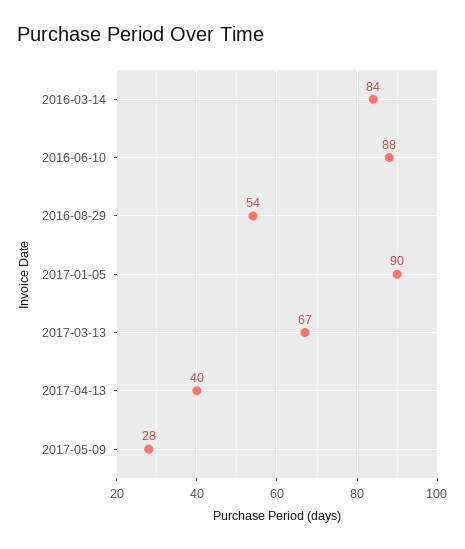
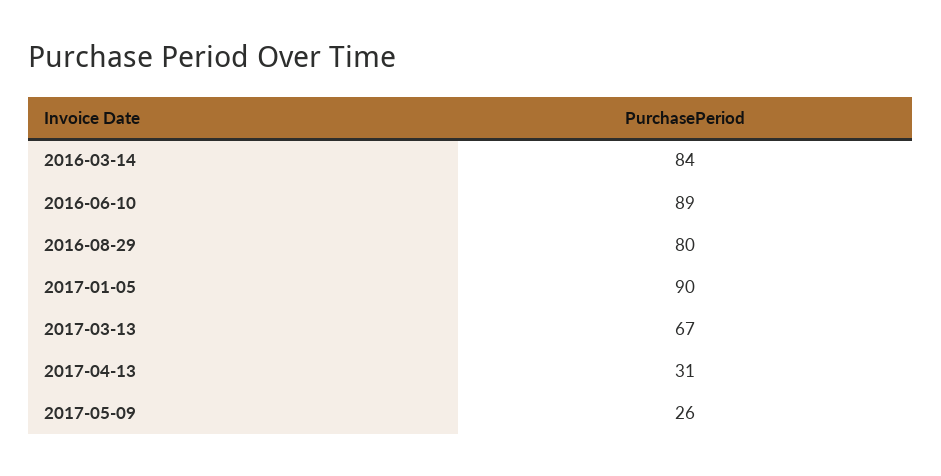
2016-06-10: 88 -> 89
2016-08-29: 54 -> 80
2017-04-13: 40 -> 31
2017-05-09: 28 -> 26

